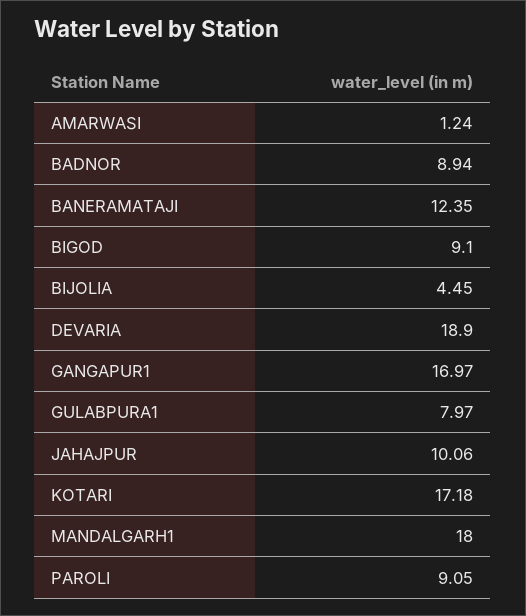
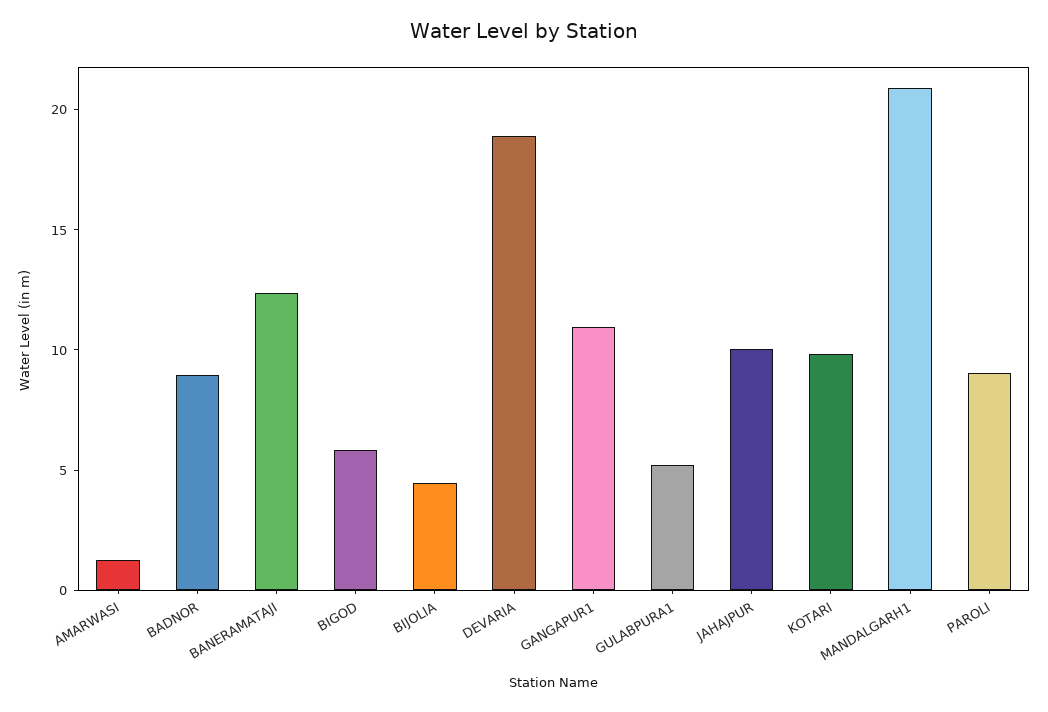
BIGOD: 9.1 -> 6
GANGAPUR1: 16.97 -> 11
GULABPURA1: 7.97 -> 5
KOTARI: 17.18 -> 10
MANDALGARH1: 18 -> 21

